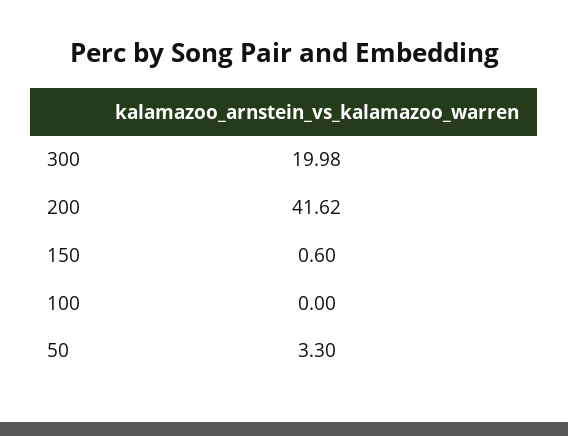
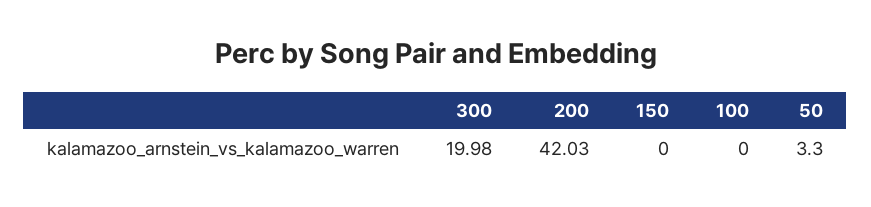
200: 41.62 -> 42.03
150: 0.6 -> 0

